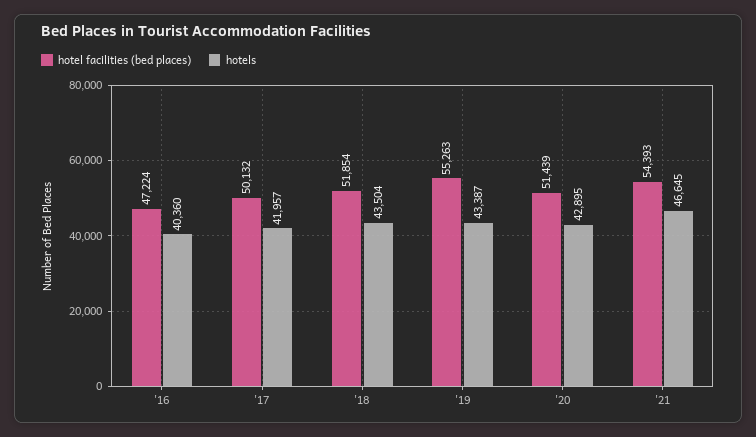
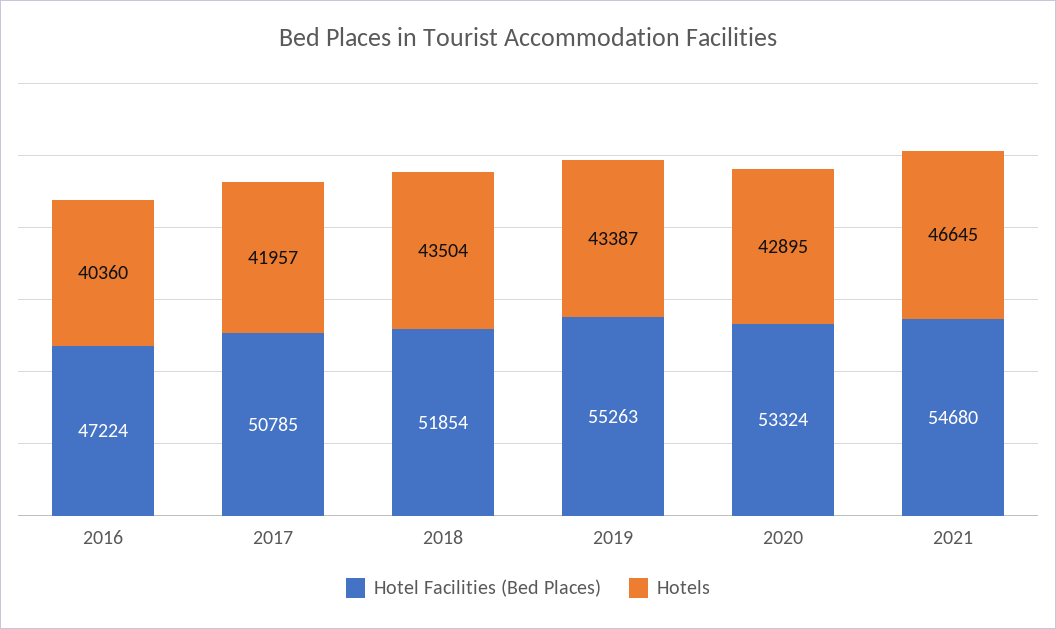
hotel facilities (bed places), '17: 50132 -> 50785
hotel facilities (bed places), '20: 51439 -> 53324
hotel facilities (bed places), '21: 54393 -> 54680

